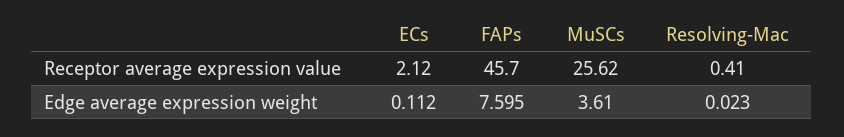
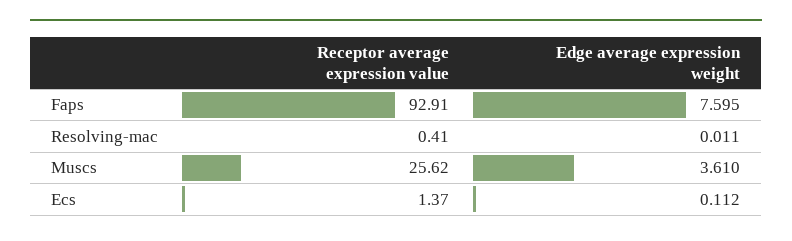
ECs, Receptor average expression value: 2.12 -> 1.37
FAPs, Receptor average expression value: 45.7 -> 92.91
Resolving-Mac, Edge average expression weight: 0.023 -> 0.011

